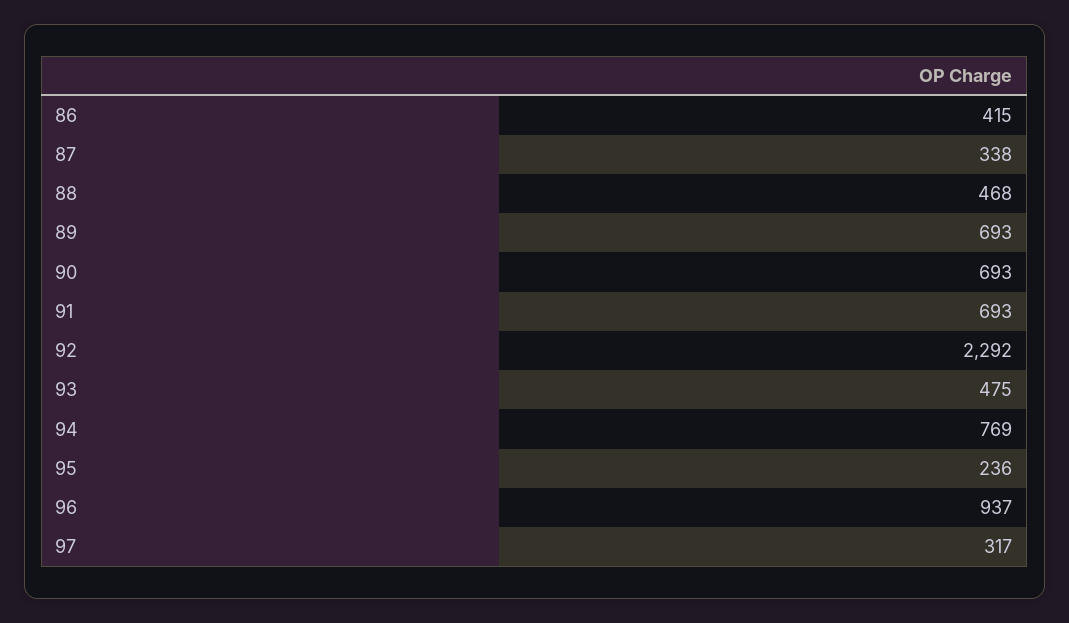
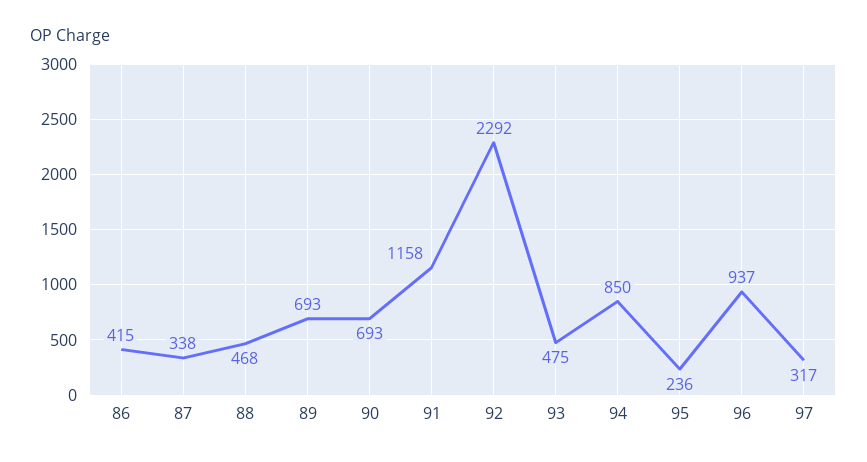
91: 693 -> 1158
94: 769 -> 850

